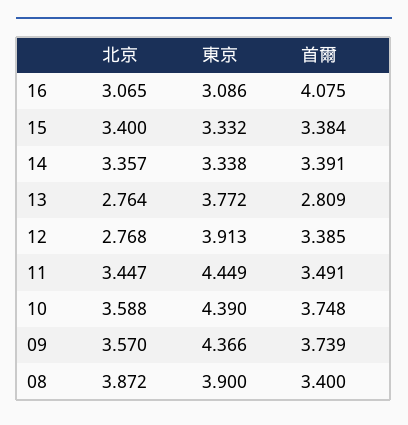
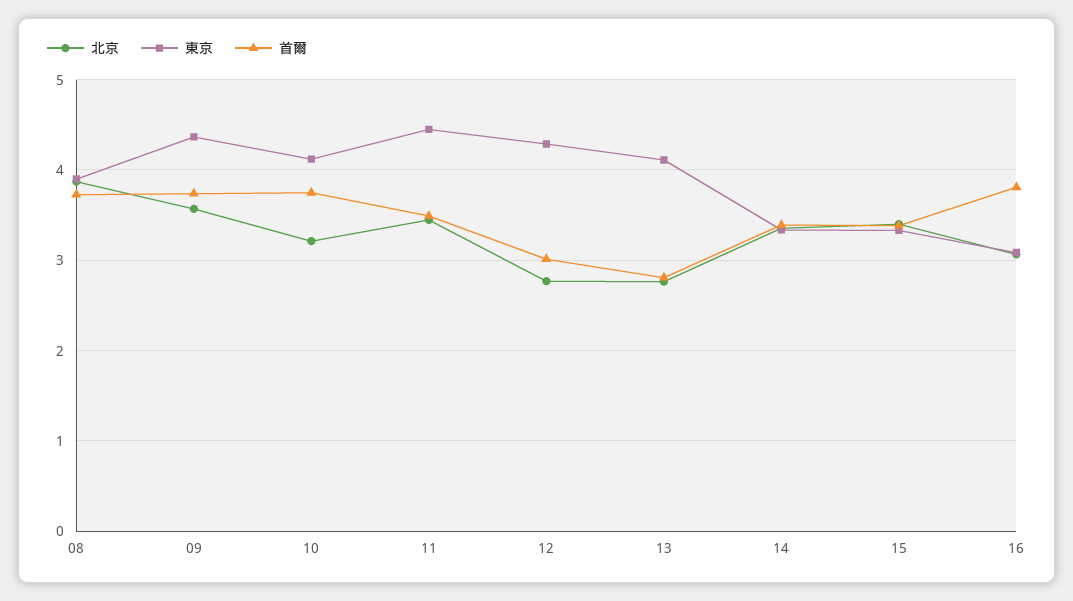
首爾, 16: 4.075 -> 3.8
東京, 13: 3.772 -> 4.1
東京, 12: 3.913 -> 4.3
首爾, 12: 3.385 -> 3
北京, 10: 3.588 -> 3.2
東京, 10: 4.39 -> 4.1
首爾, 08: 3.4 -> 3.7

